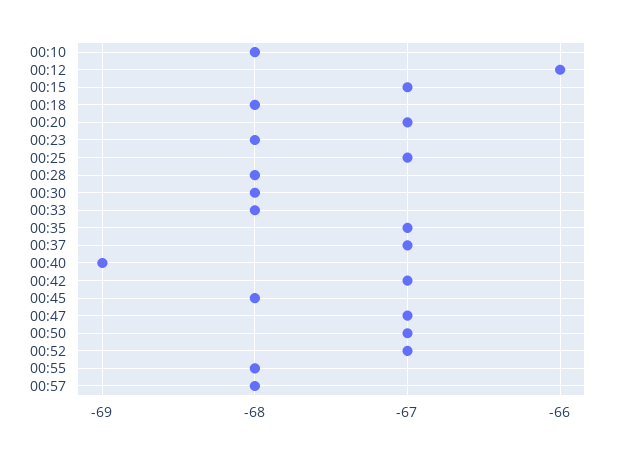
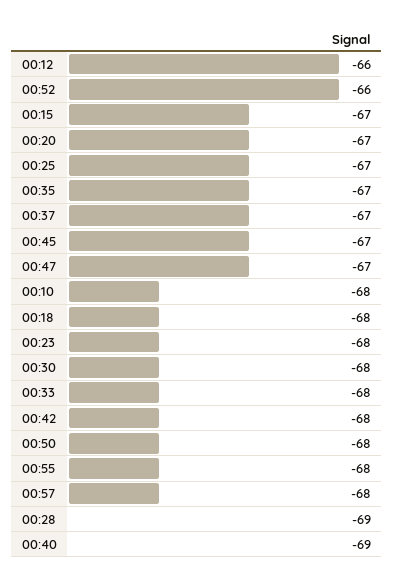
00:28: -68 -> -69
00:42: -67 -> -68
00:45: -68 -> -67
00:50: -67 -> -68
00:52: -67 -> -66

